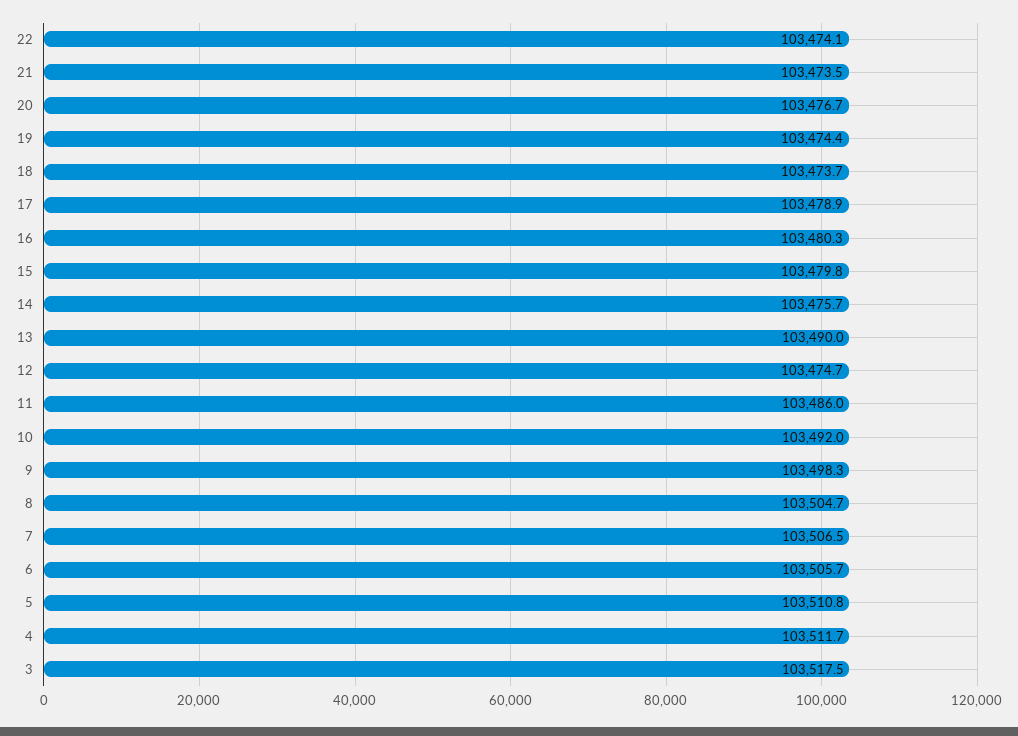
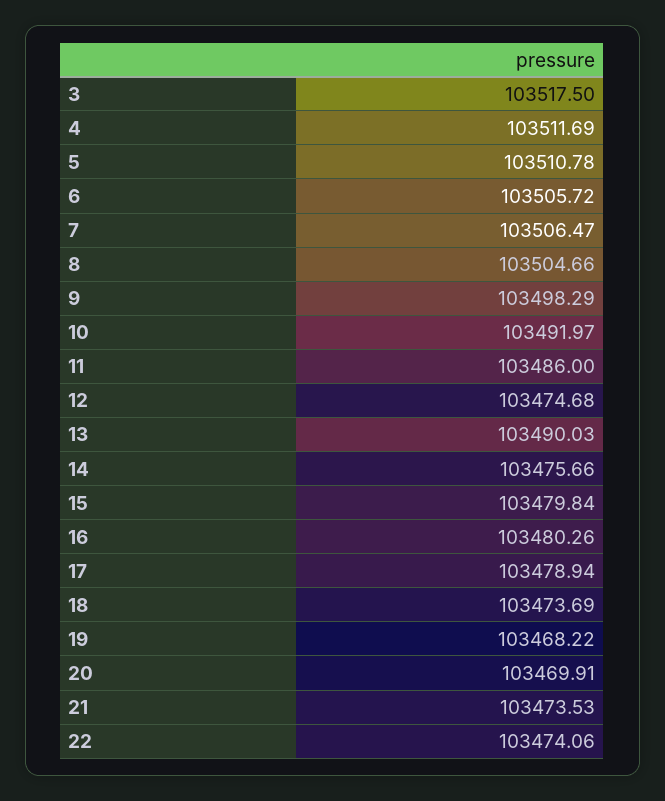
20: 103476.7 -> 103469.91
19: 103474.4 -> 103468.22

